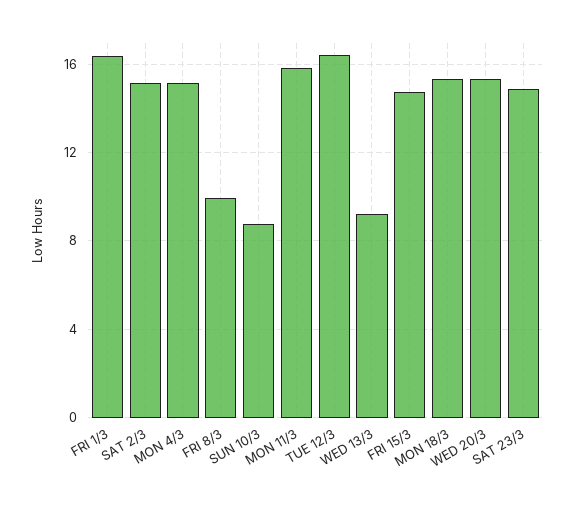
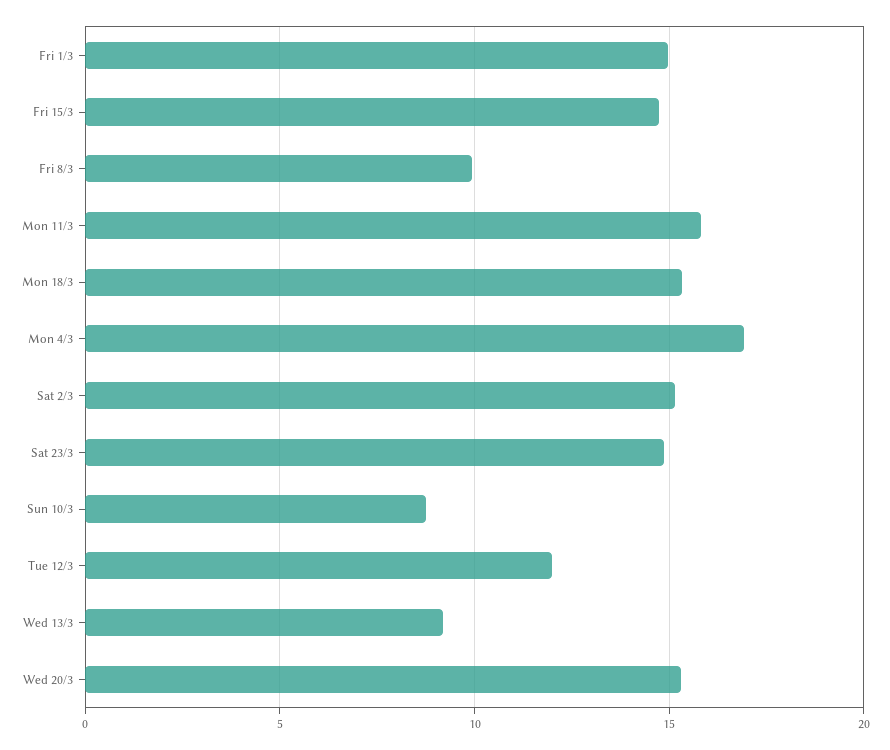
FRI 1/3: 16.5 -> 15
MON 4/3: 15 -> 17
TUE 12/3: 16.5 -> 12

